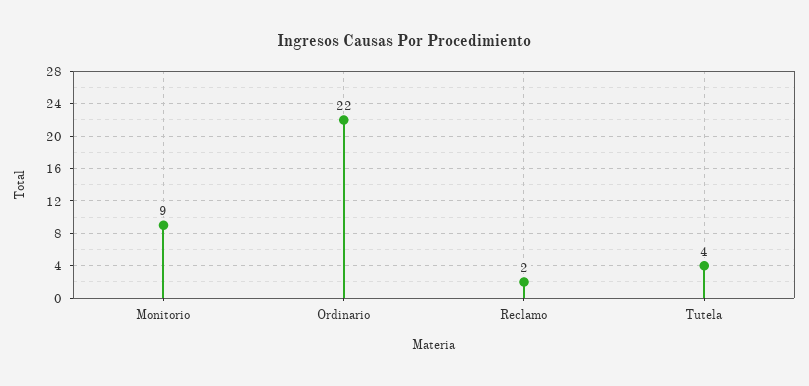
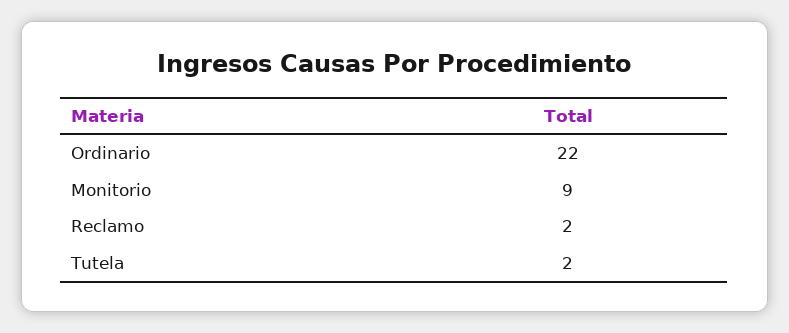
Tutela: 4 -> 2

